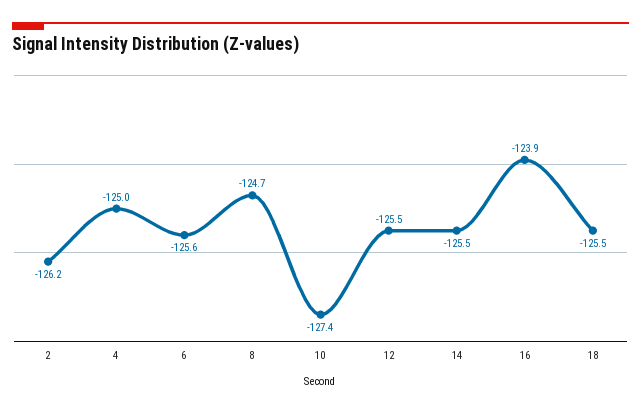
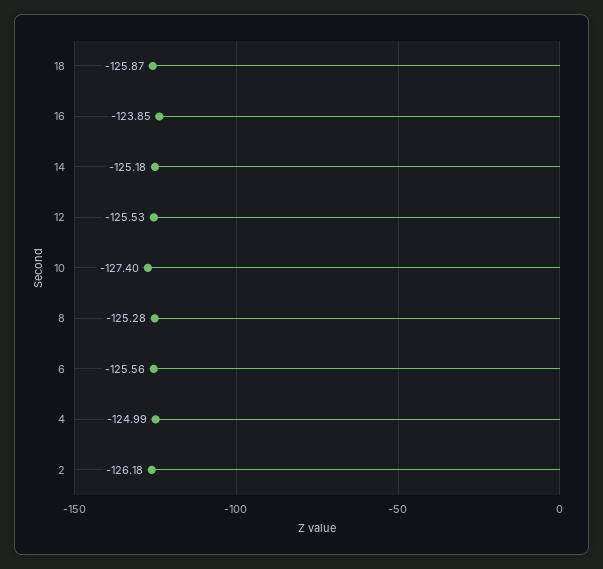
8: -124.7 -> -125.28
14: -125.5 -> -125.18
18: -125.5 -> -125.87

